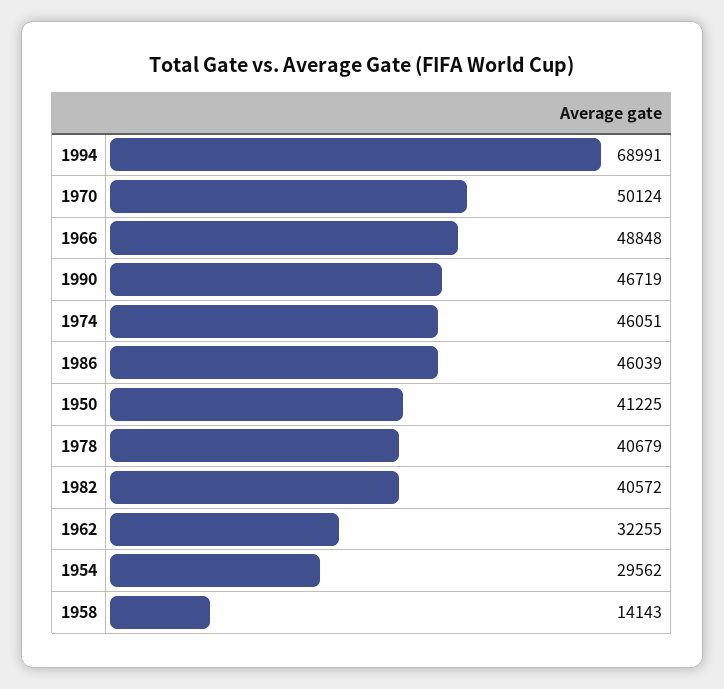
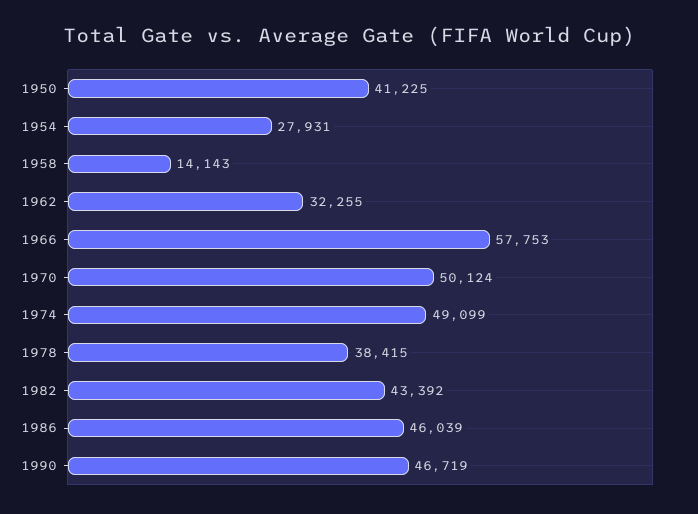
1994: 68991 -> none
1966: 48848 -> 57753
1974: 46051 -> 49099
1978: 40679 -> 38415
1982: 40572 -> 43392
1954: 29562 -> 27931

